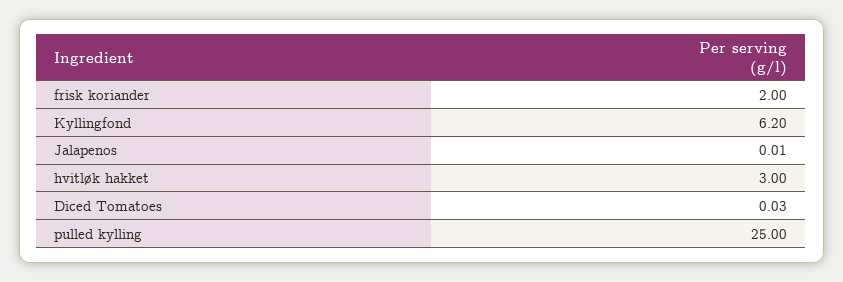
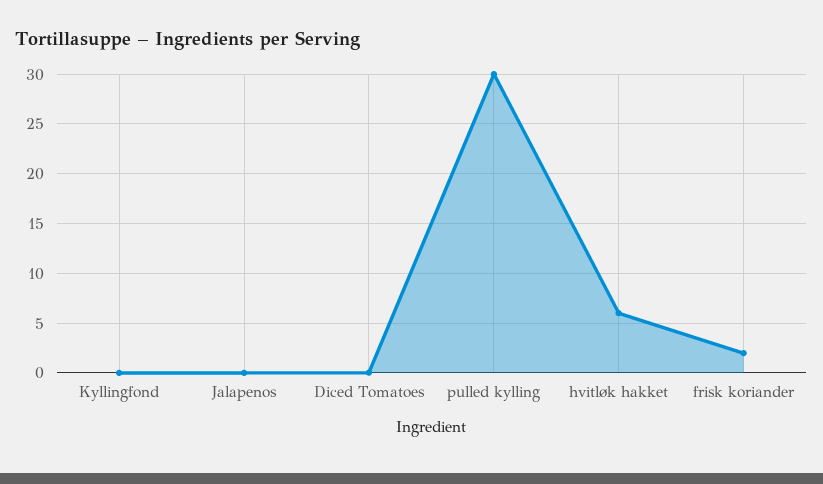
Kyllingfond: 6.2 -> 0
hvitløk hakket: 3 -> 6
pulled kylling: 25 -> 30

